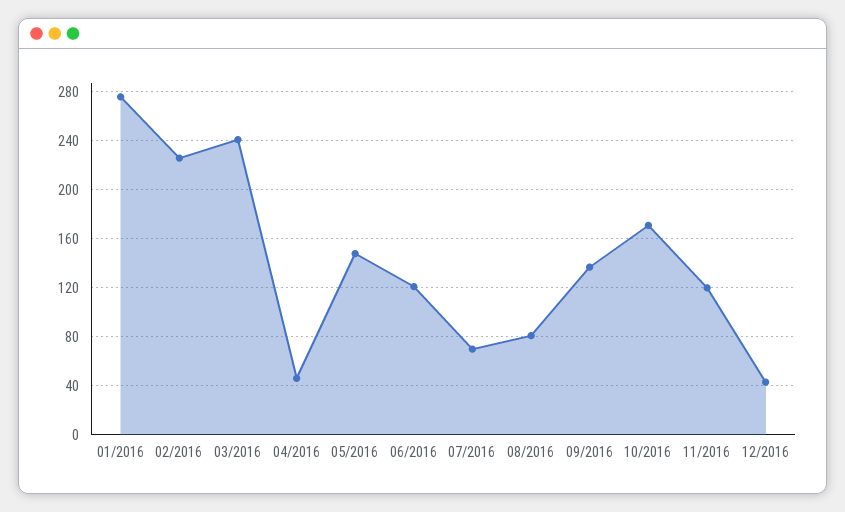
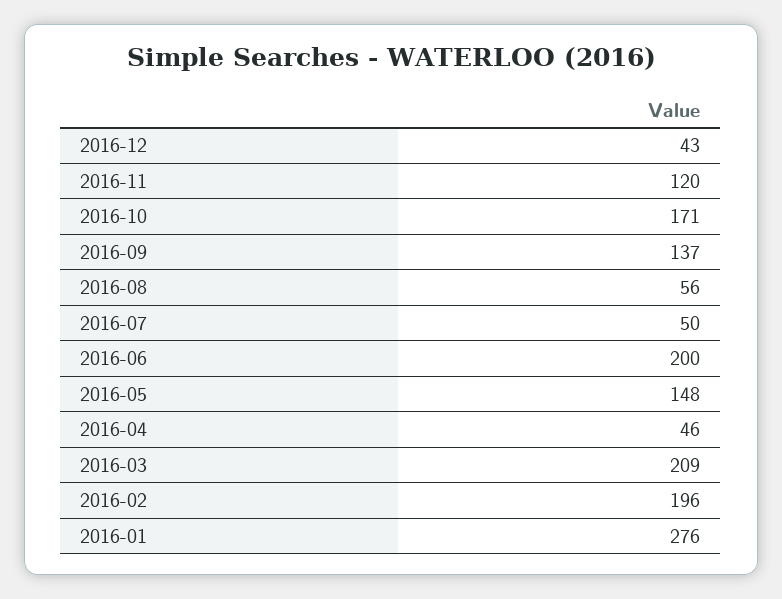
02/2016: 225 -> 196
03/2016: 240 -> 209
06/2016: 120 -> 200
07/2016: 70 -> 50
08/2016: 80 -> 56

